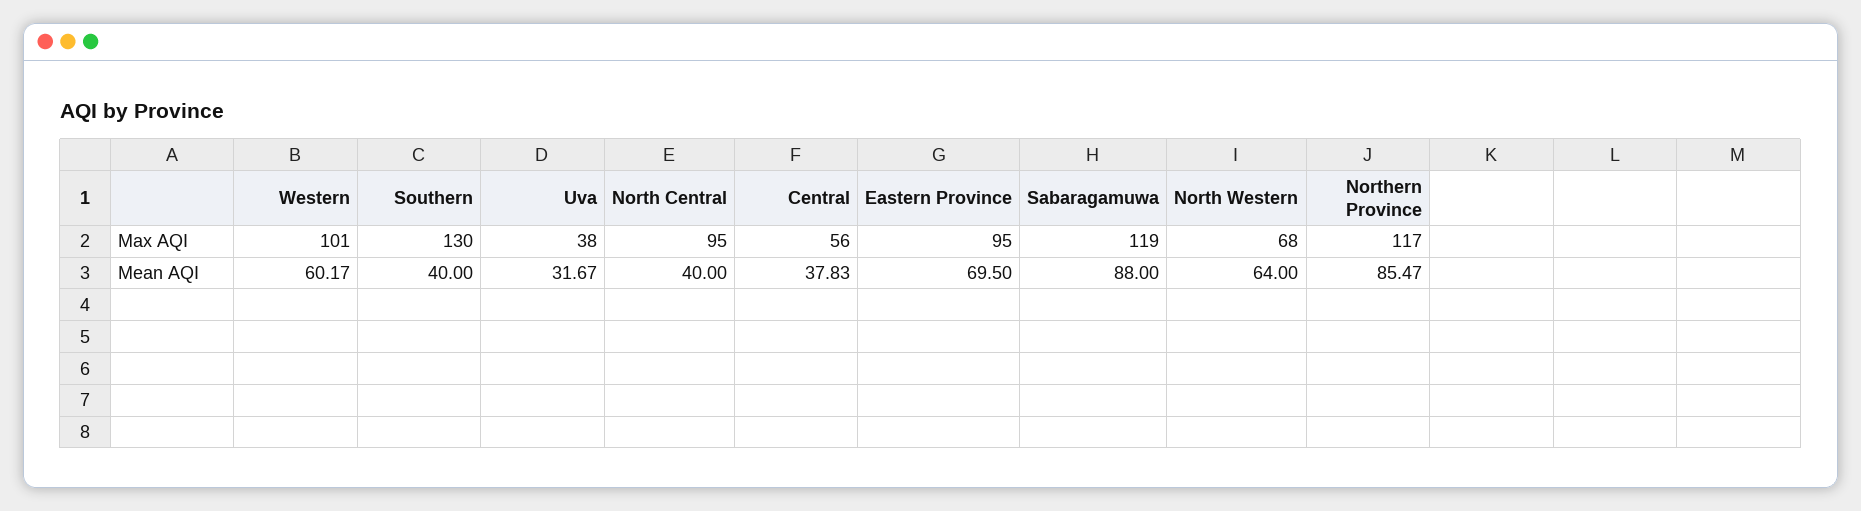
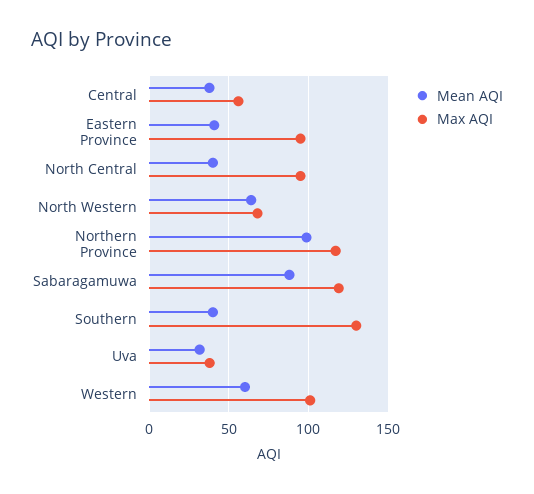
Mean AQI, Eastern Province: 69.5 -> 40
Mean AQI, Northern Province: 85.47 -> 100

